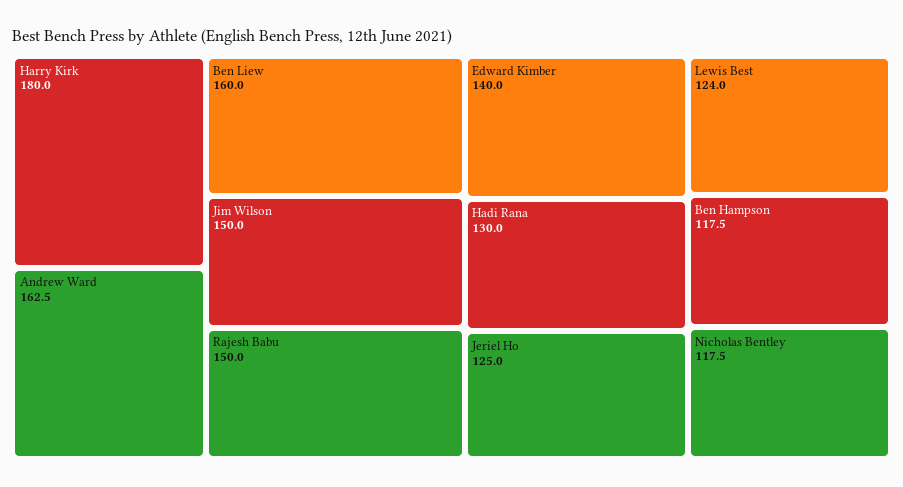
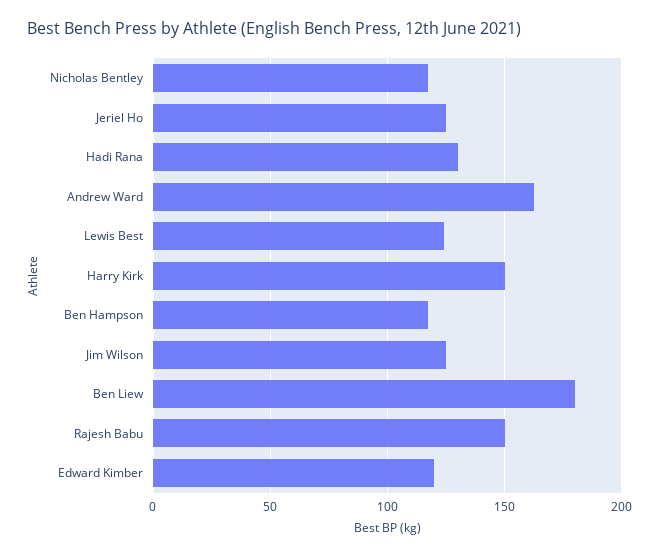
Harry Kirk: 180 -> 150
Ben Liew: 160 -> 180
Jim Wilson: 150 -> 125
Edward Kimber: 140 -> 120

